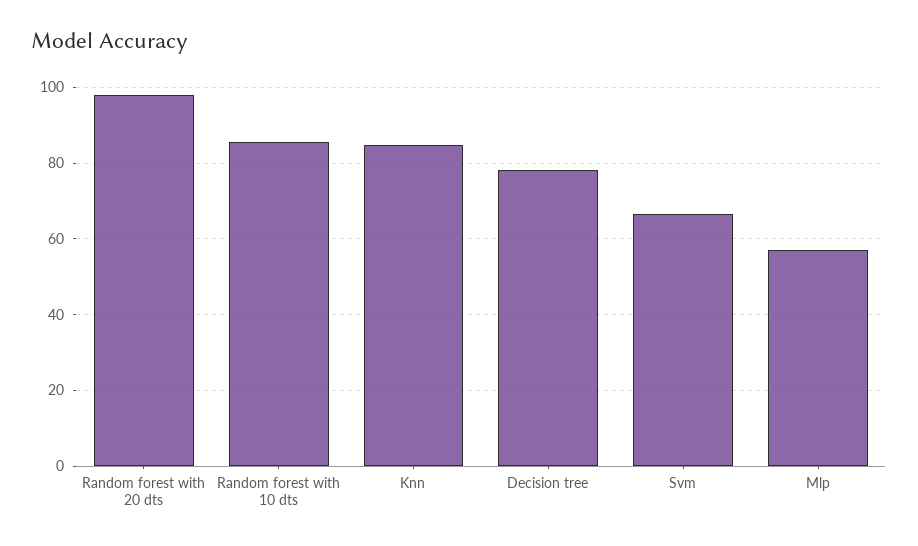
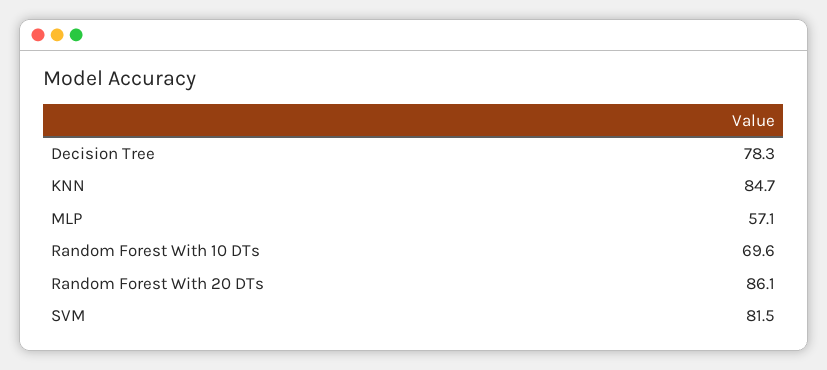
Random forest with 20 dts: 98 -> 86.1
Random forest with 10 dts: 86 -> 69.6
Svm: 66 -> 81.5

